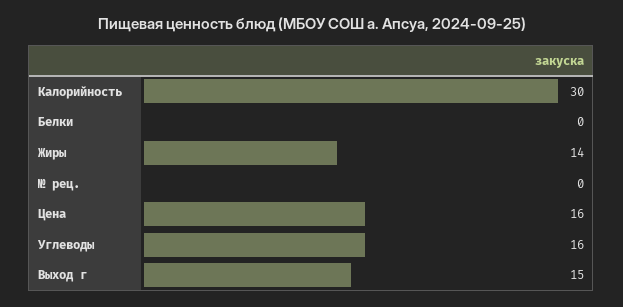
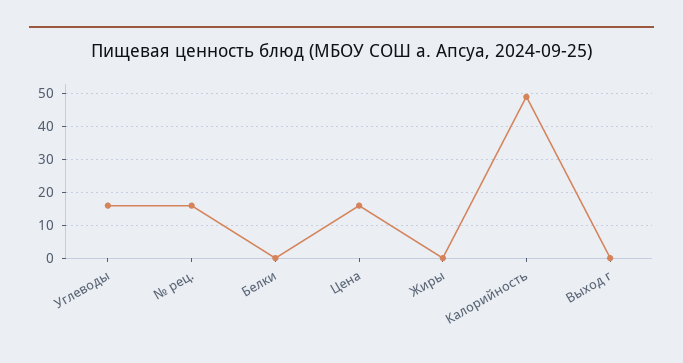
Калорийность: 30 -> 50
Жиры: 14 -> 0
№ рец.: 0 -> 15
Выход г: 15 -> 0

